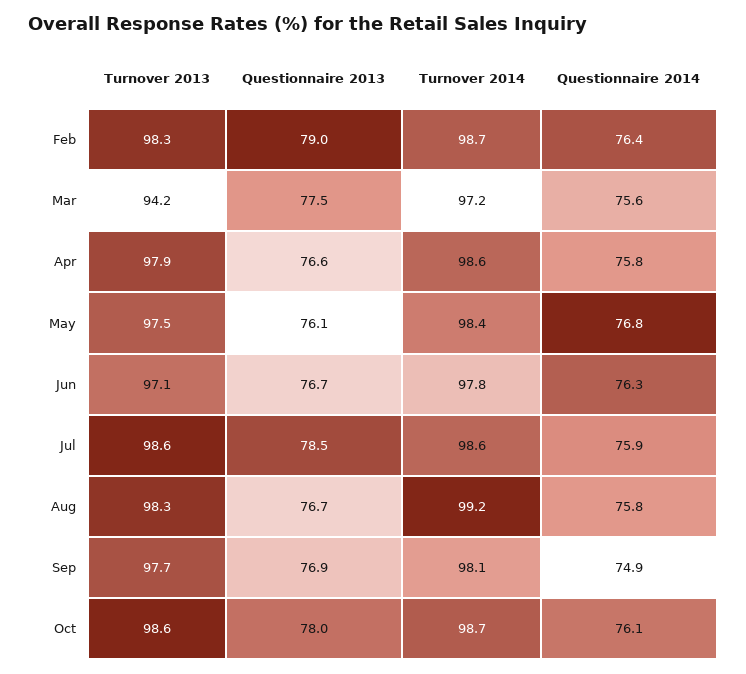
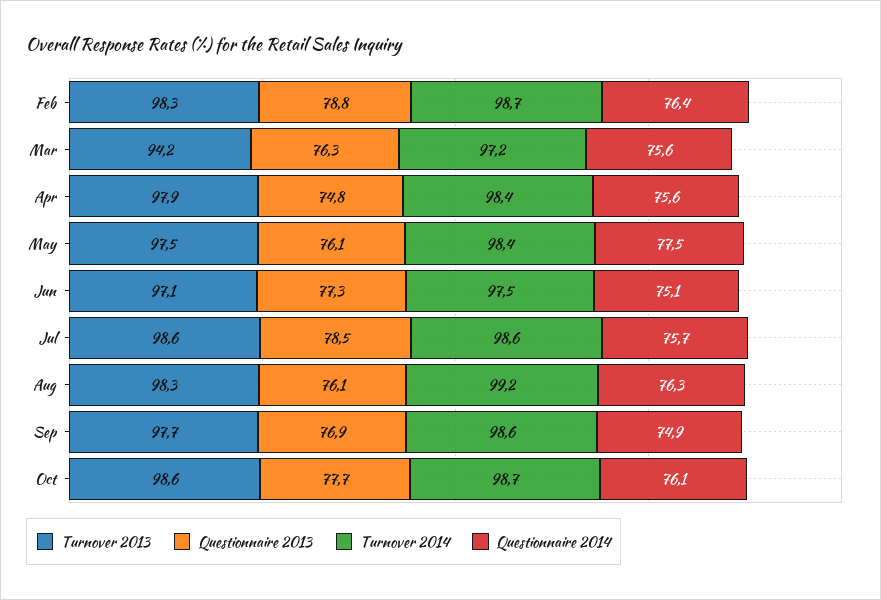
Questionnaire 2013, Feb: 79 -> 78.8
Questionnaire 2013, Mar: 77.5 -> 76.3
Questionnaire 2013, Apr: 76.6 -> 74.8
Turnover 2014, Apr: 98.6 -> 98.4
Questionnaire 2014, Apr: 75.8 -> 75.6
Questionnaire 2014, May: 76.8 -> 77.5
Questionnaire 2013, Jun: 76.7 -> 77.3
Turnover 2014, Jun: 97.8 -> 97.5
Questionnaire 2014, Jun: 76.3 -> 75.1
Questionnaire 2014, Jul: 75.9 -> 75.7
Questionnaire 2013, Aug: 76.7 -> 76.1
Questionnaire 2014, Aug: 75.8 -> 76.3
Turnover 2014, Sep: 98.1 -> 98.6
Questionnaire 2013, Oct: 78 -> 77.7

